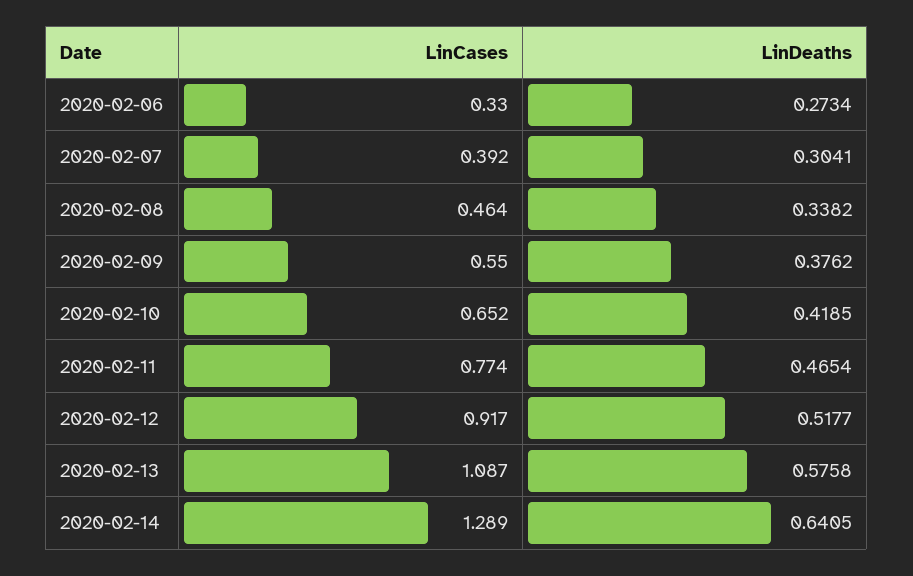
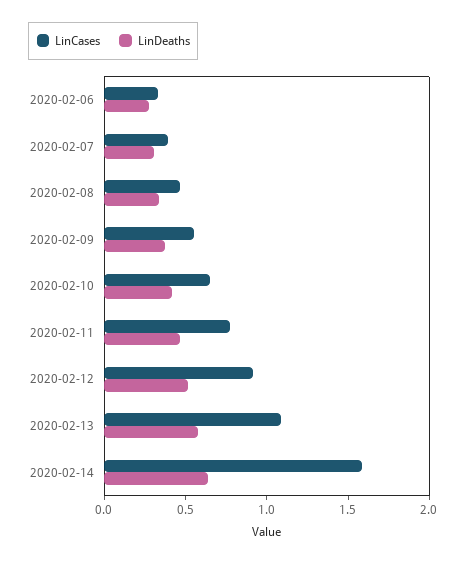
LinCases, 2020-02-14: 1.289 -> 1.6

